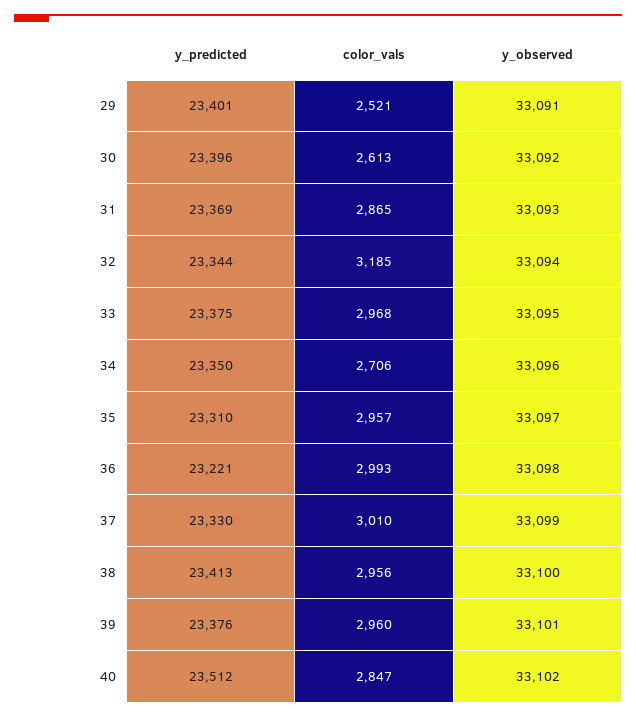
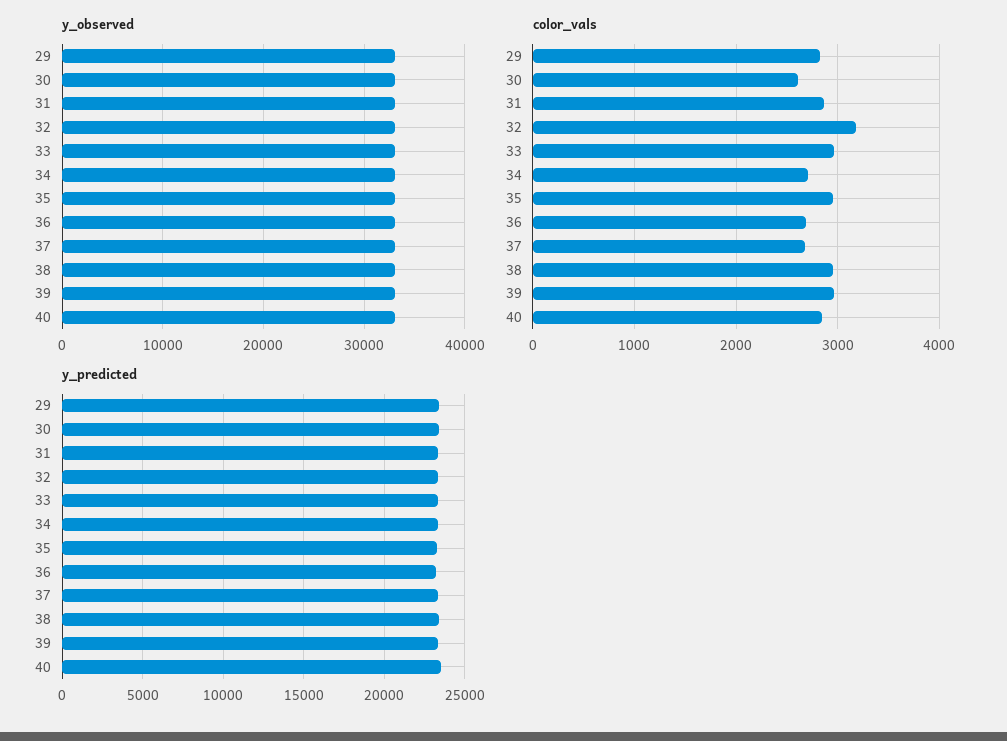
color_vals, 29: 2521 -> 2800
color_vals, 36: 2993 -> 2700
color_vals, 37: 3010 -> 2700

